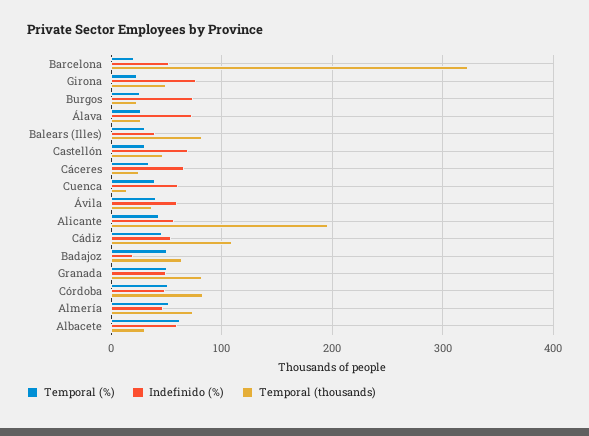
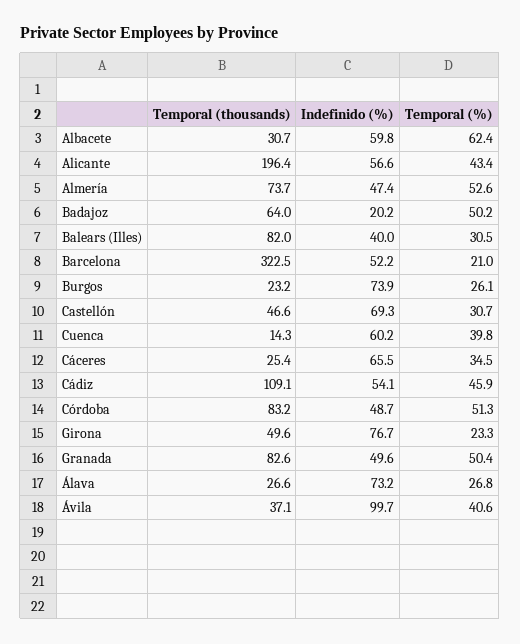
Indefinido (%), Ávila: 60 -> 99.7

